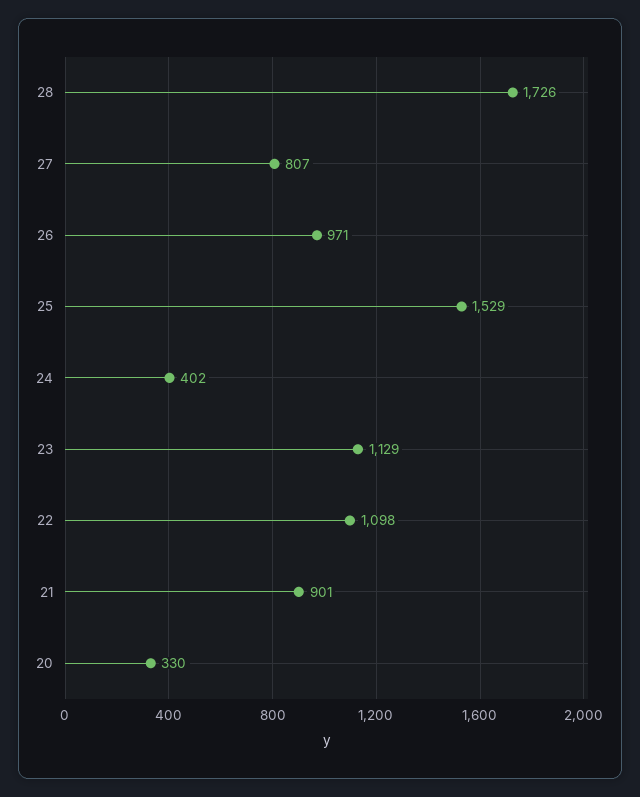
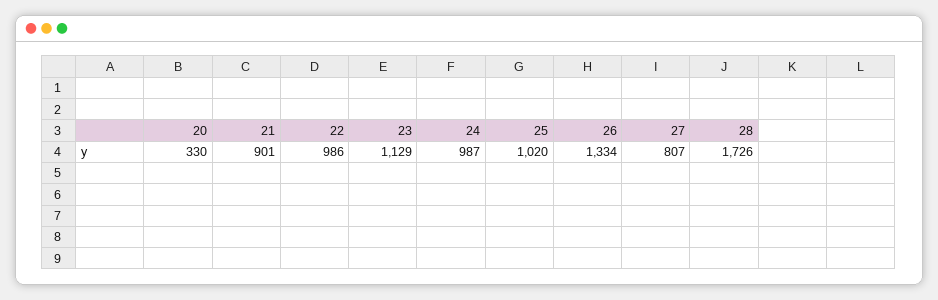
26: 971 -> 1334
25: 1529 -> 1020
24: 402 -> 987
22: 1098 -> 986

